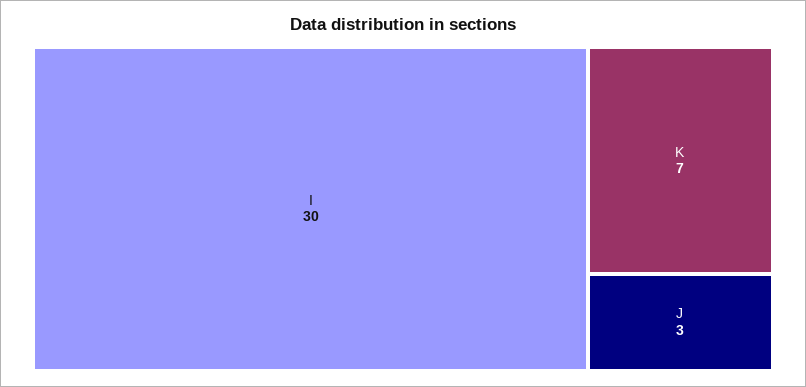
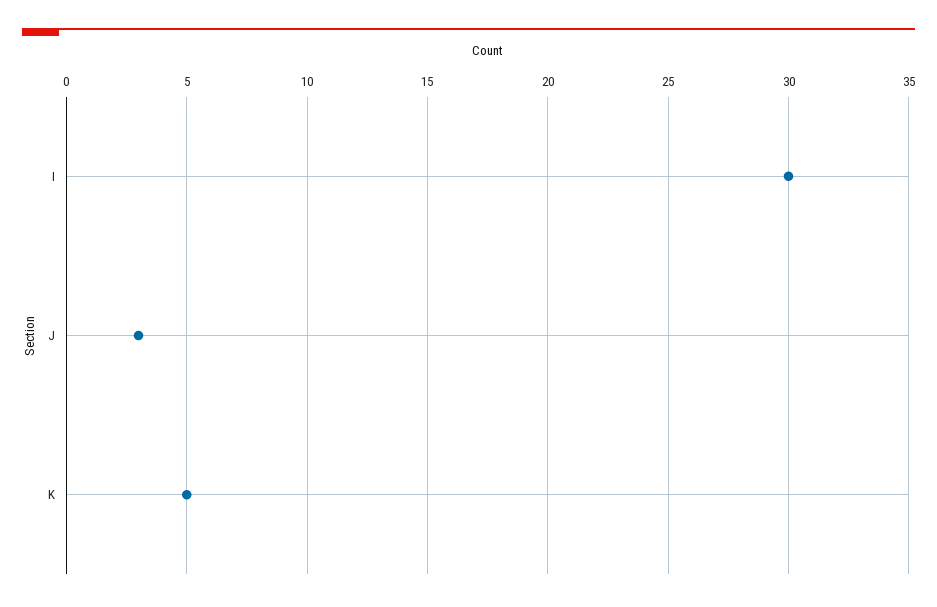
K: 7 -> 5

